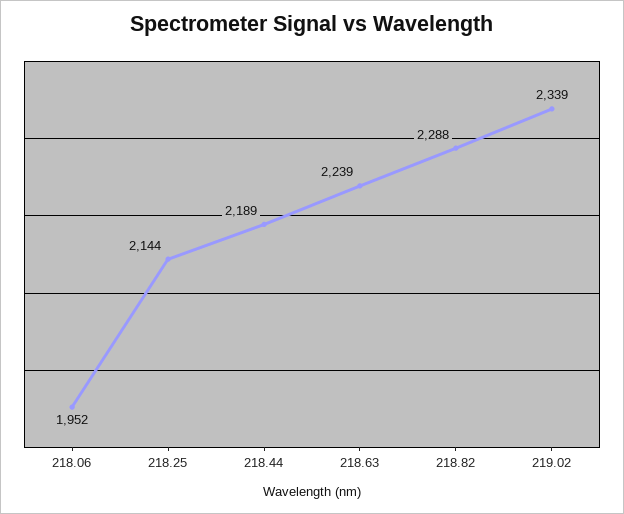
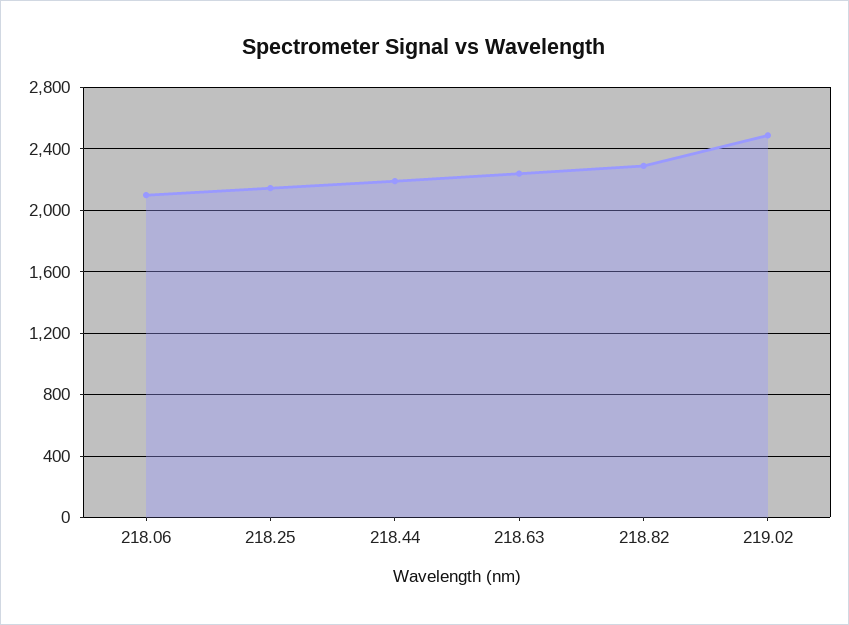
218.06: 1952 -> 2100
219.02: 2339 -> 2500

